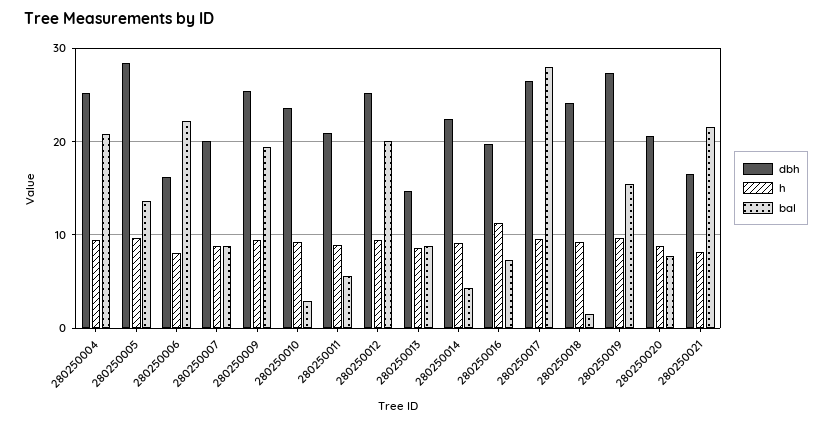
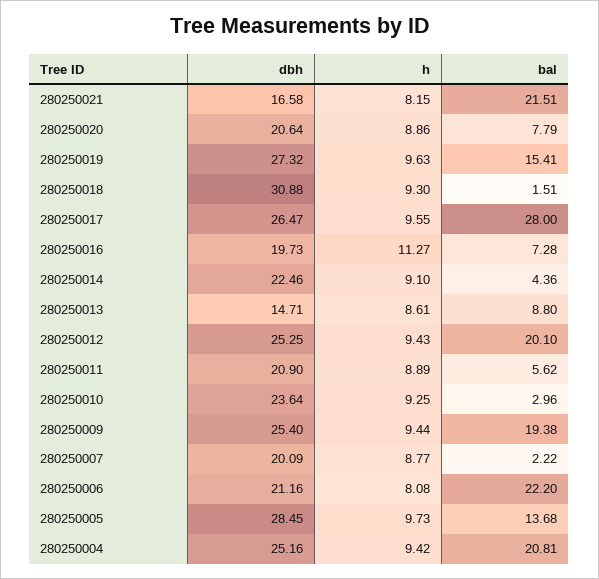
dbh, 280250006: 16 -> 21.16
bal, 280250007: 9 -> 2.22
dbh, 280250018: 24 -> 30.88

